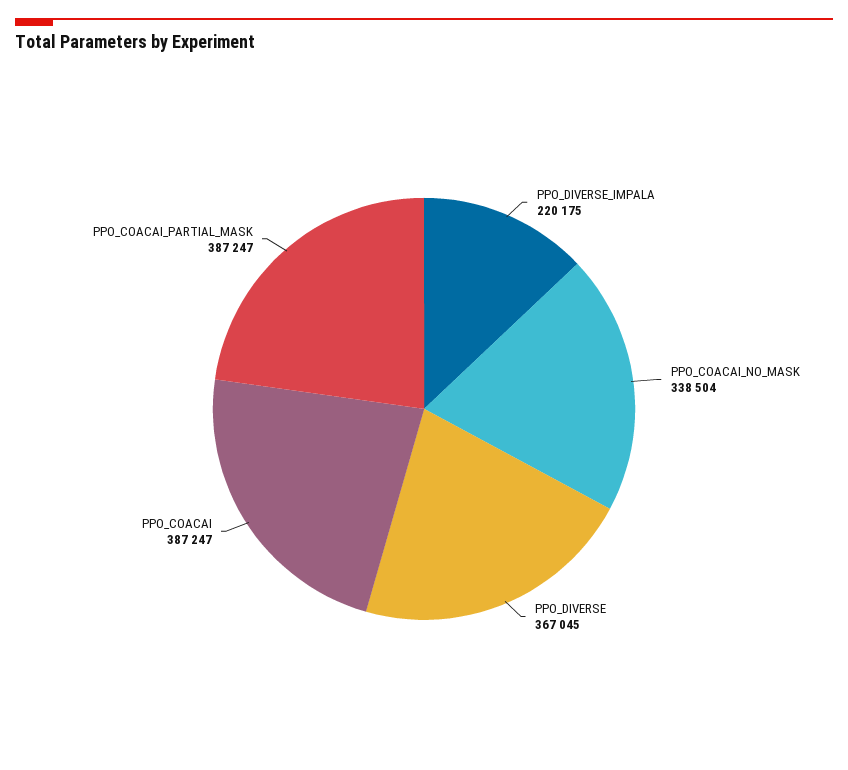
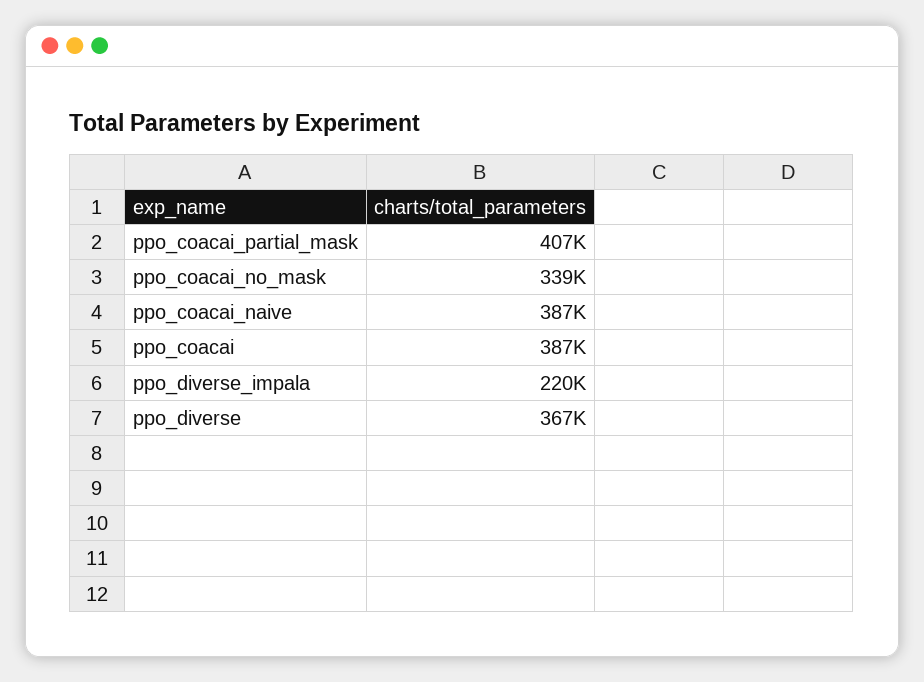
PPO_COACAI_PARTIAL_MASK: 387247 -> 407000
ppo_coacai_naive: none -> 387000

